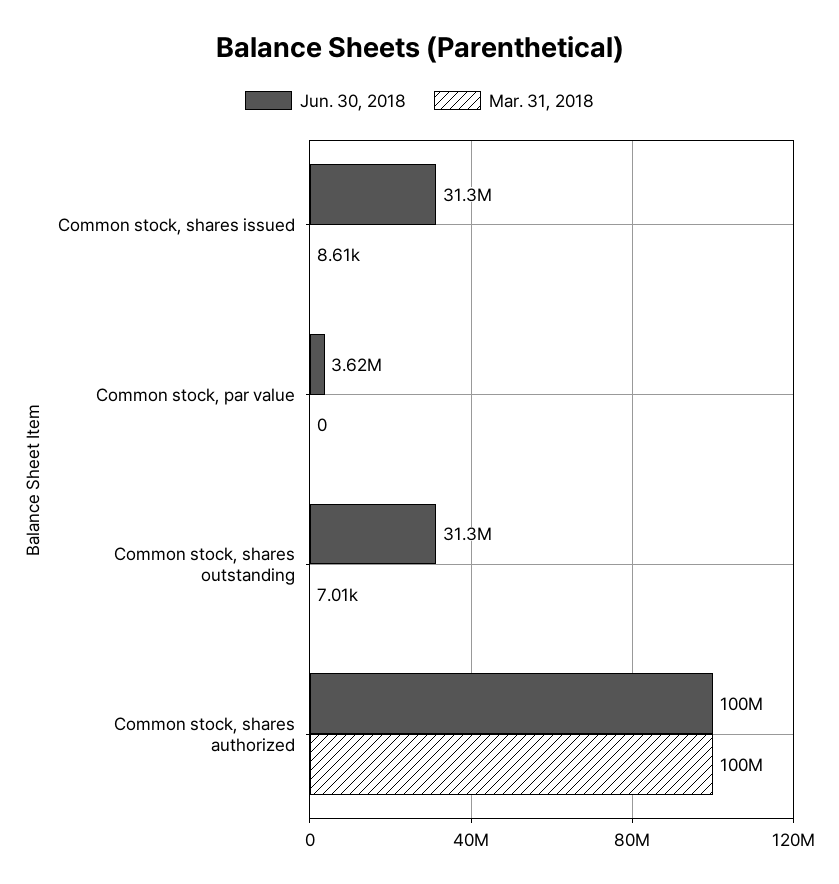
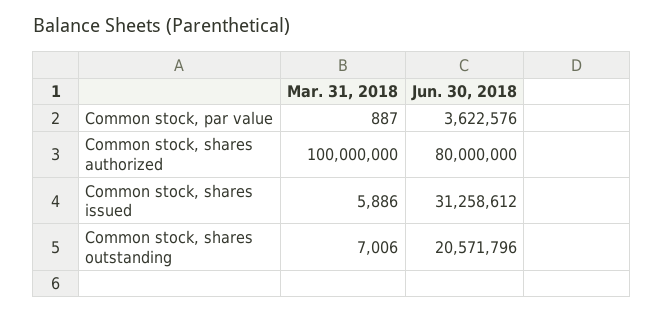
Mar. 31, 2018, Common stock, shares issued: 8610 -> 5886
Mar. 31, 2018, Common stock, par value: 0 -> 887
Jun. 30, 2018, Common stock, shares outstanding: 31300000 -> 20571796
Jun. 30, 2018, Common stock, shares authorized: 100000000 -> 80000000

